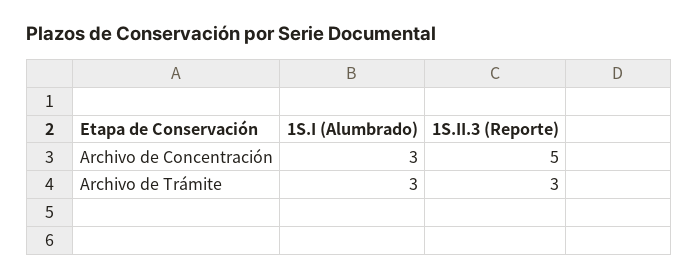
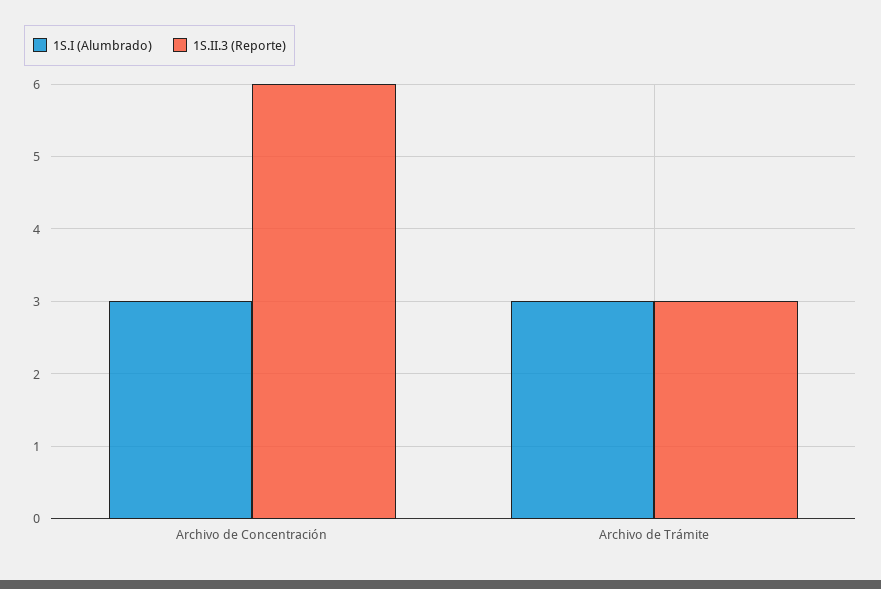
1S.II.3 (Reporte), Archivo de Concentración: 5 -> 6

